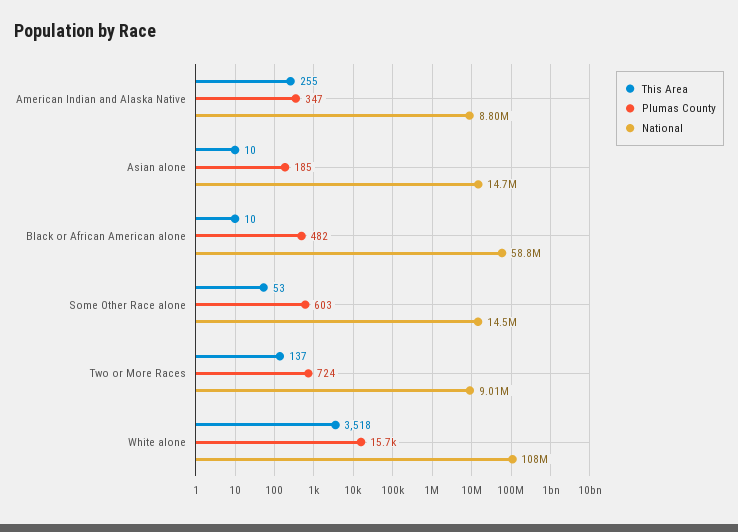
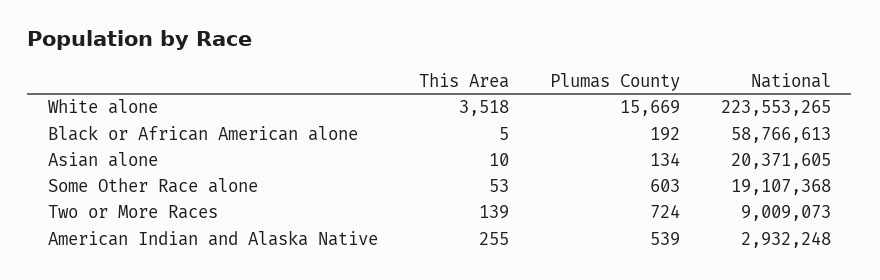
Plumas County, American Indian and Alaska Native: 347 -> 539
National, American Indian and Alaska Native: 8800000 -> 2932248
Plumas County, Asian alone: 185 -> 134
National, Asian alone: 14700000 -> 20371605
This Area, Black or African American alone: 10 -> 5
Plumas County, Black or African American alone: 482 -> 192
National, Some Other Race alone: 14500000 -> 19107368
This Area, Two or More Races: 137 -> 139
National, White alone: 108000000 -> 223553265

